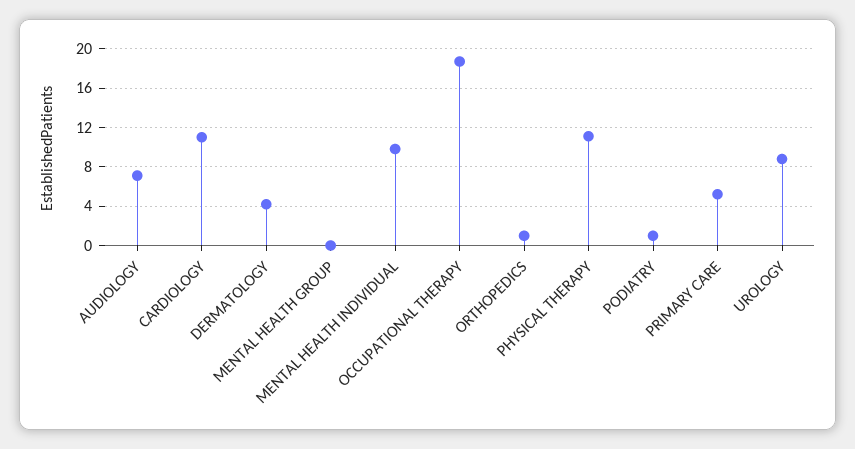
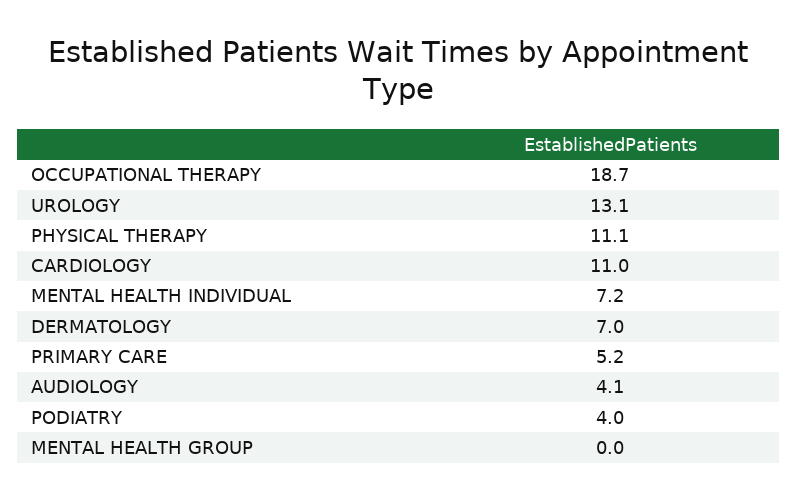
AUDIOLOGY: 7 -> 4.1
DERMATOLOGY: 4 -> 7
MENTAL HEALTH INDIVIDUAL: 10 -> 7.2
ORTHOPEDICS: 1 -> none
PODIATRY: 1 -> 4
UROLOGY: 9 -> 13.1

